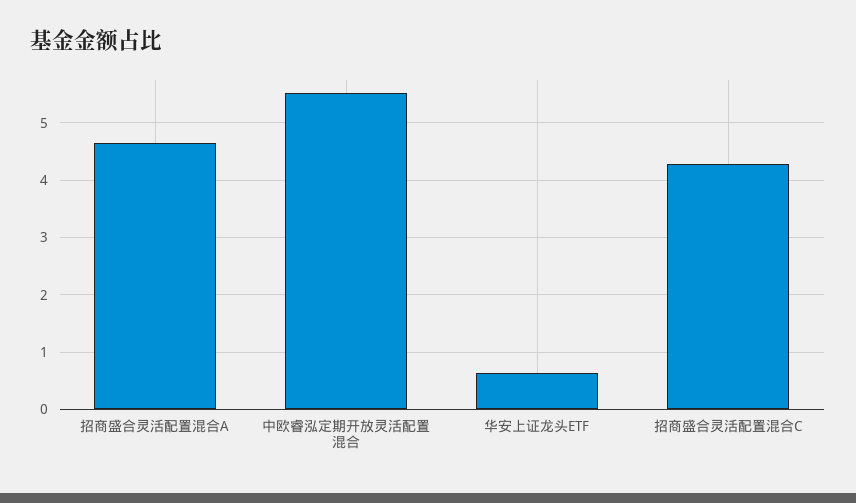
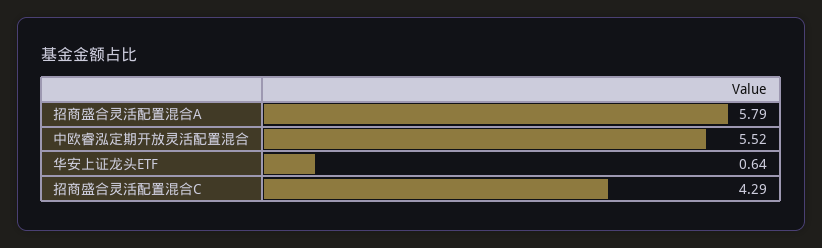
招商盛合灵活配置混合A: 4.6 -> 5.79

